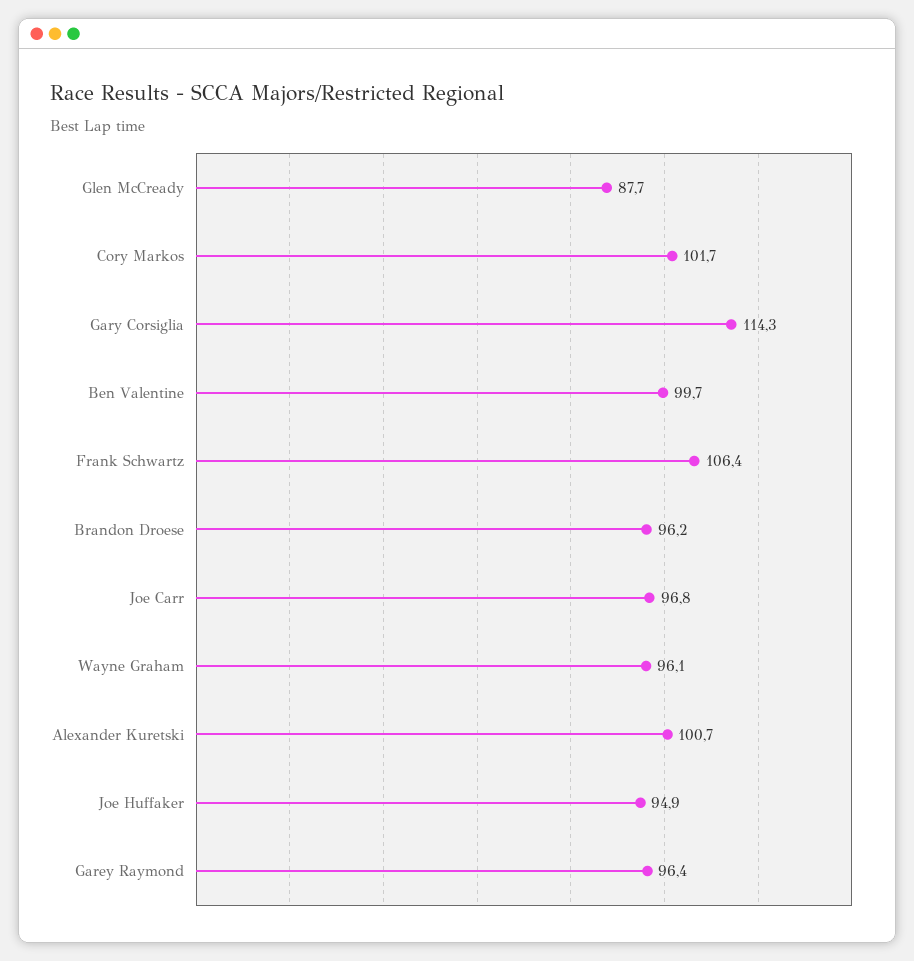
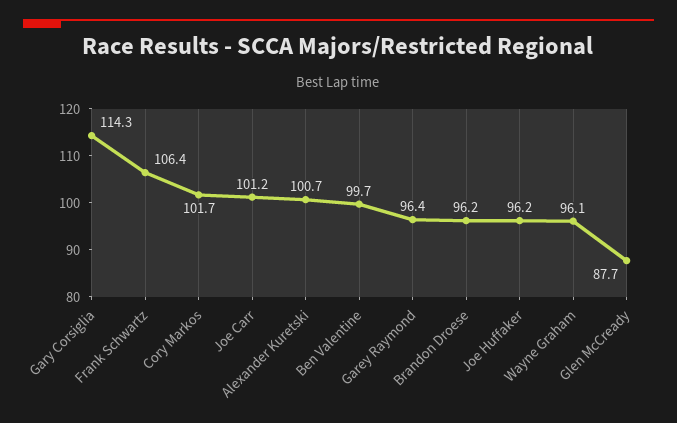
Joe Carr: 96.8 -> 101.2
Joe Huffaker: 94.9 -> 96.2

